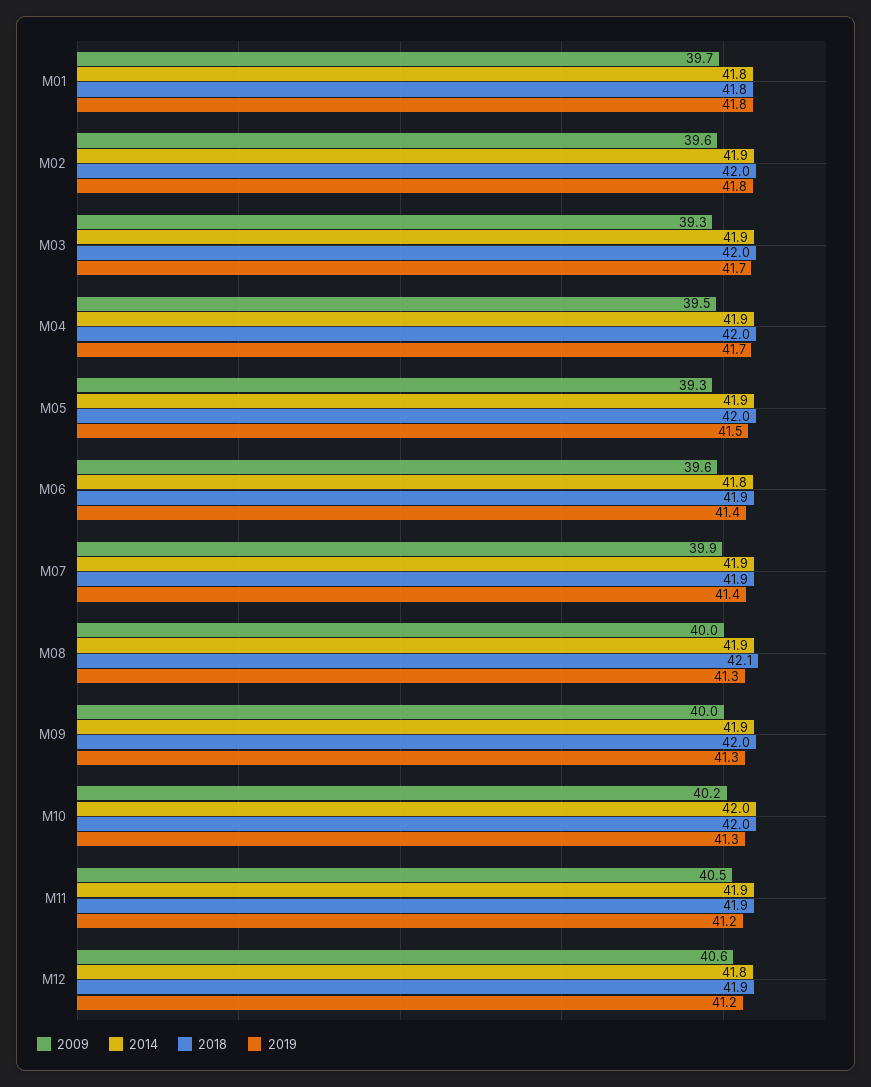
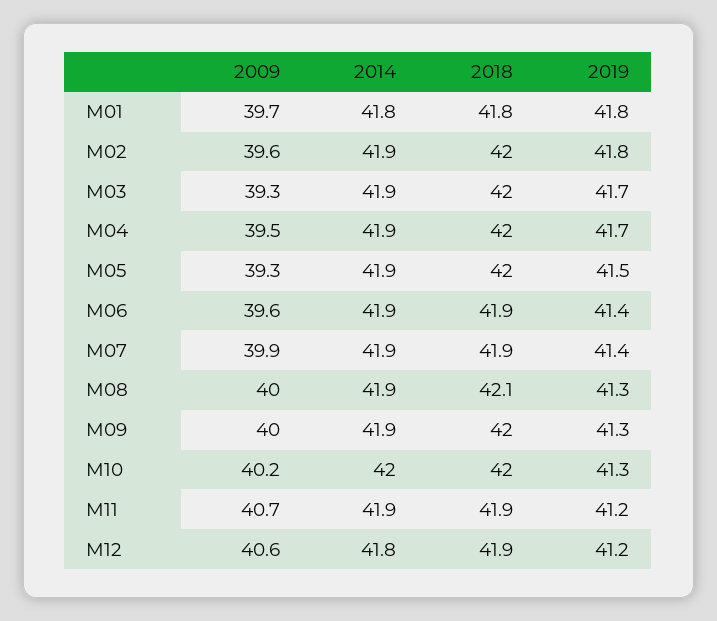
2014, M06: 41.8 -> 41.9
2009, M11: 40.5 -> 40.7

